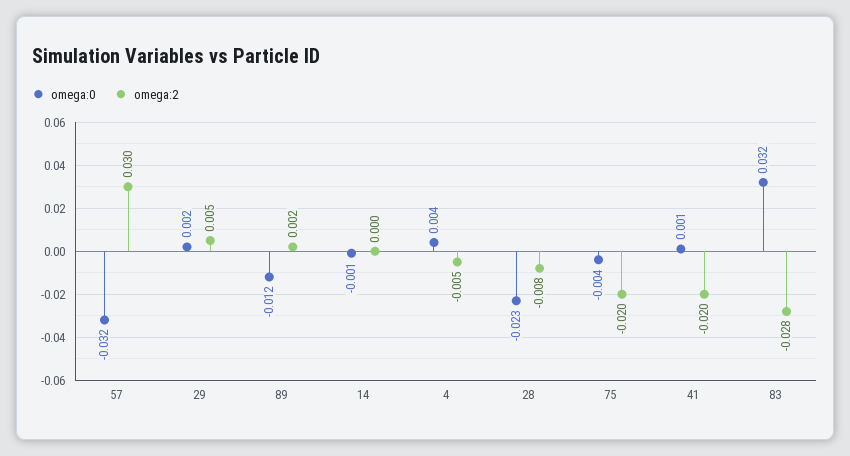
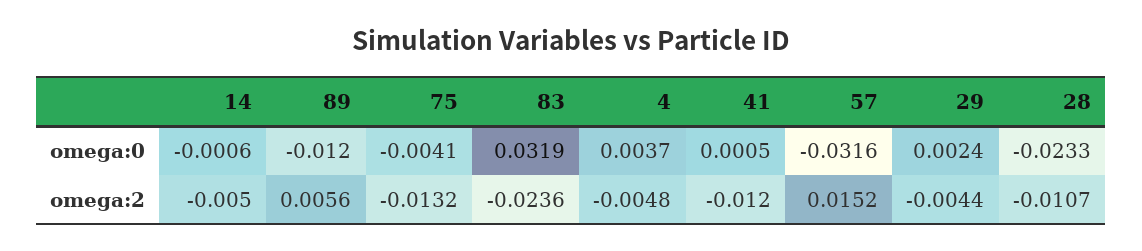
omega:2, 57: 0.03 -> 0.0152
omega:2, 29: 0.005 -> -0.0044
omega:2, 89: 0.002 -> 0.0056
omega:2, 14: 0 -> -0.005
omega:2, 28: -0.008 -> -0.0107
omega:2, 75: -0.02 -> -0.0132
omega:2, 41: -0.02 -> -0.012
omega:2, 83: -0.028 -> -0.0236

